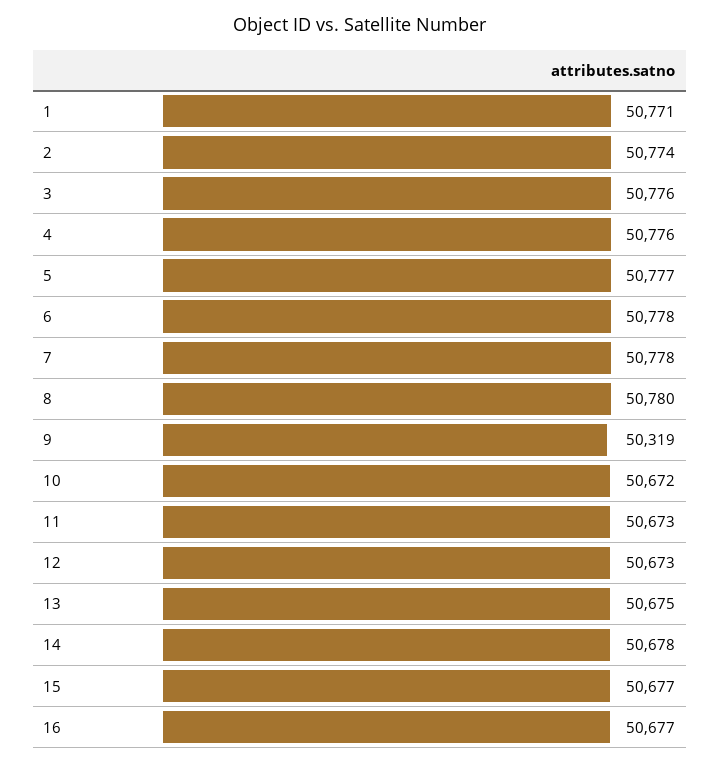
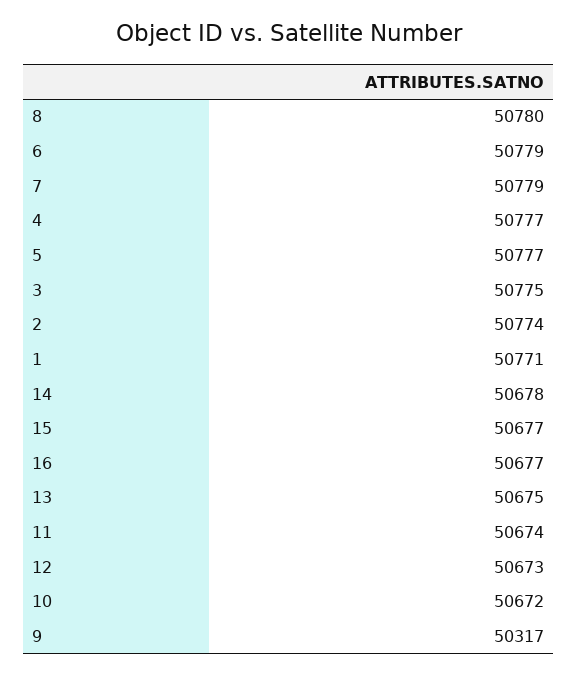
3: 50776 -> 50775
4: 50776 -> 50777
6: 50778 -> 50779
7: 50778 -> 50779
9: 50319 -> 50317
11: 50673 -> 50674

